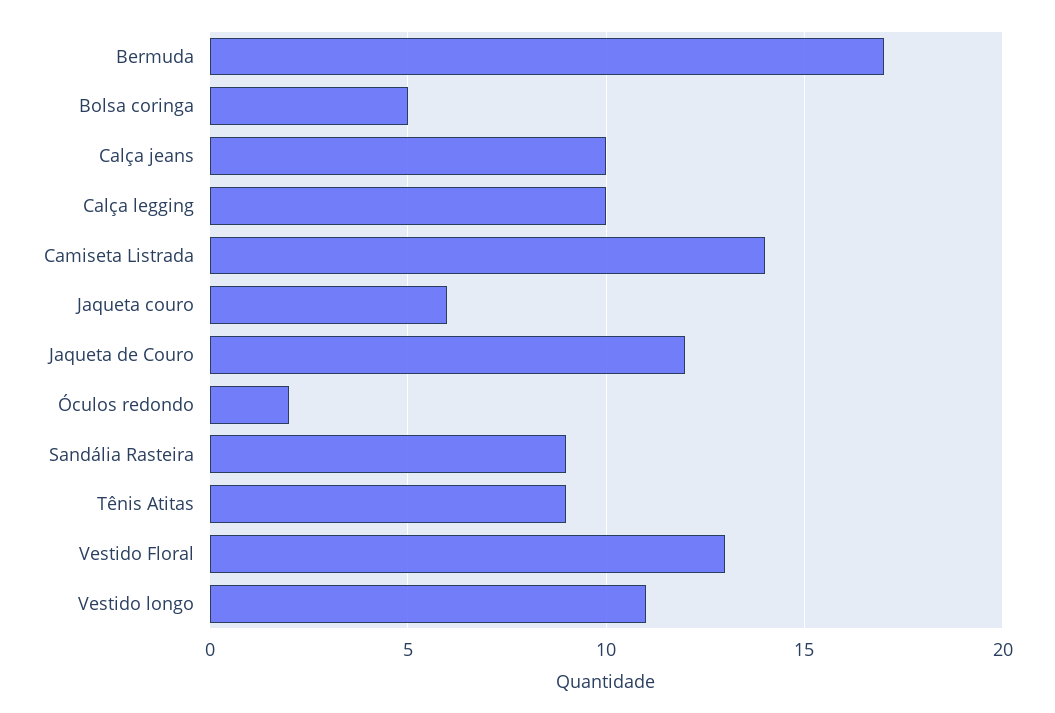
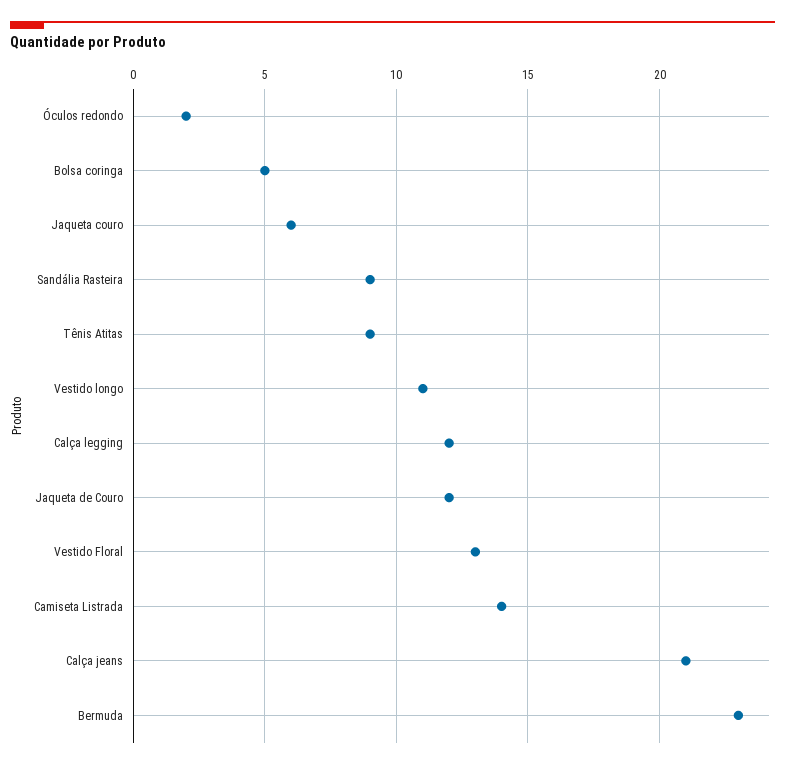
Bermuda: 17 -> 23
Calça jeans: 10 -> 21
Calça legging: 10 -> 12

